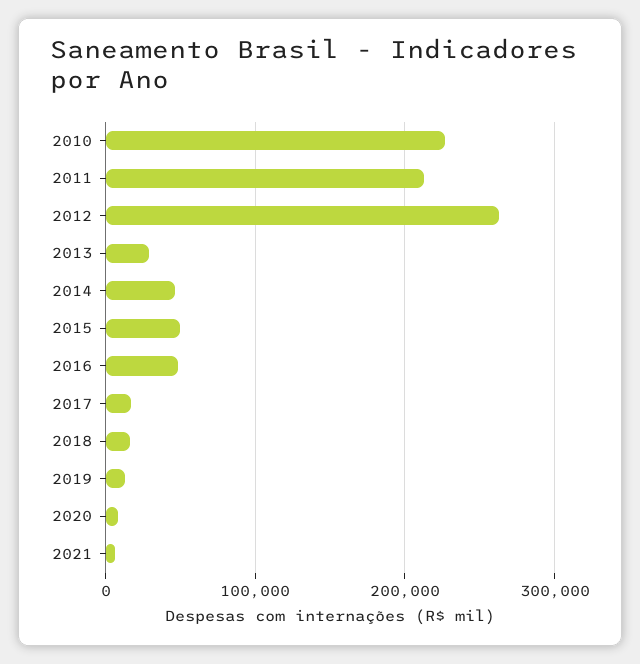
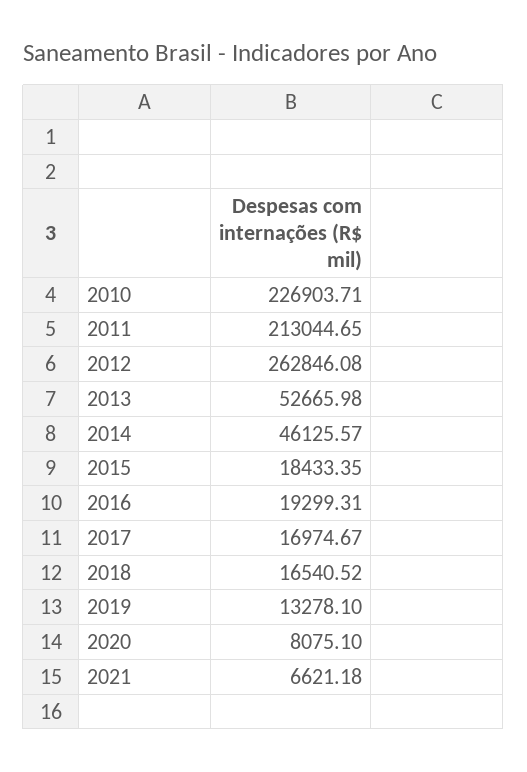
2013: 30000 -> 52665.98
2015: 50000 -> 18433.35
2016: 50000 -> 19299.31

